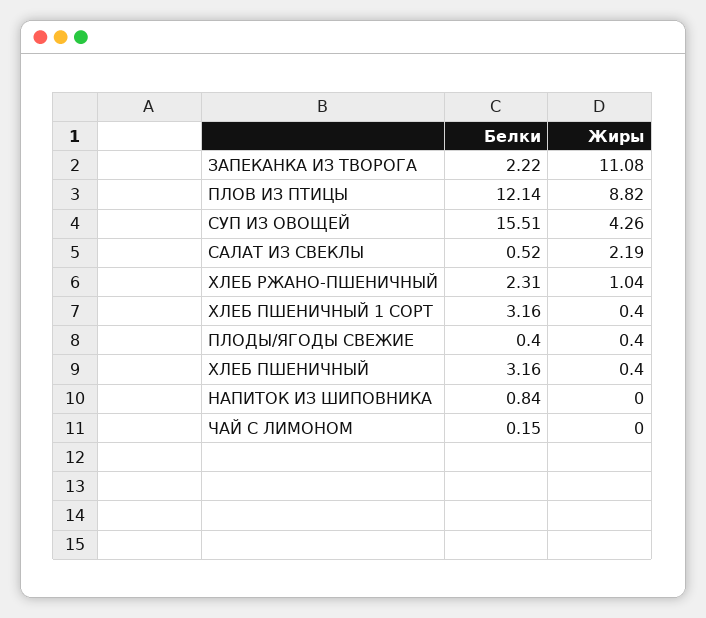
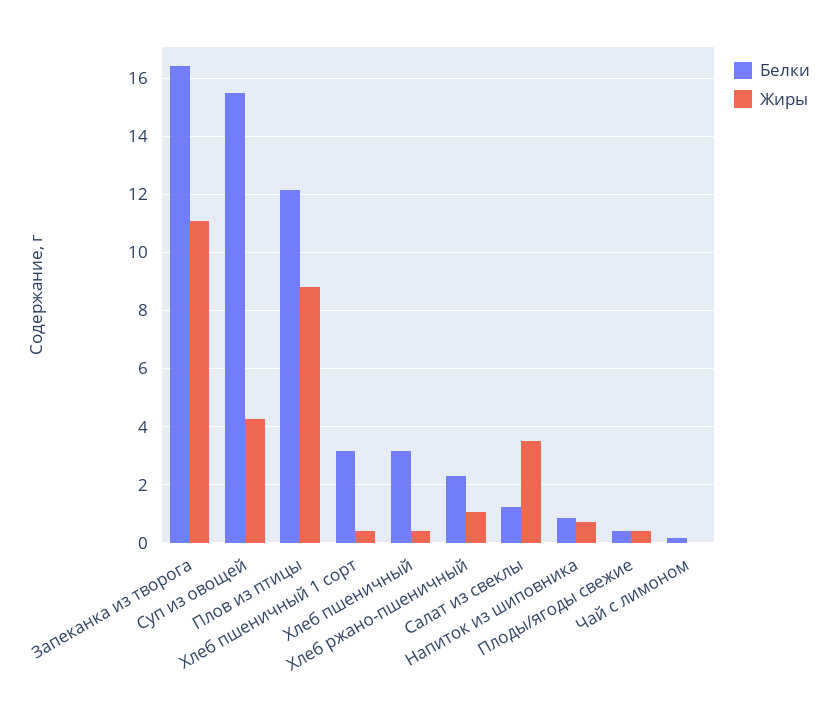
Белки, ЗАПЕКАНКА ИЗ ТВОРОГА: 2.22 -> 16.5
Белки, САЛАТ ИЗ СВЕКЛЫ: 0.52 -> 1.25
Жиры, САЛАТ ИЗ СВЕКЛЫ: 2.19 -> 3.5
Жиры, НАПИТОК ИЗ ШИПОВНИКА: 0 -> 0.75

